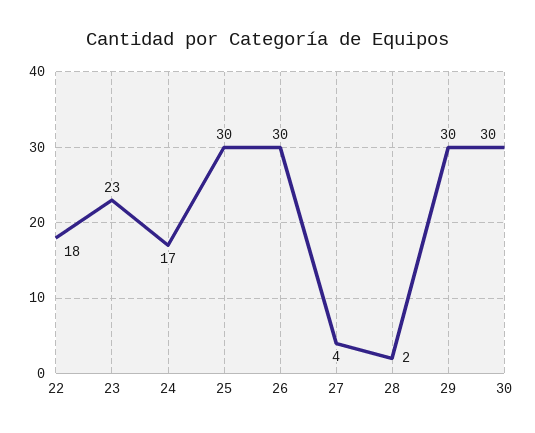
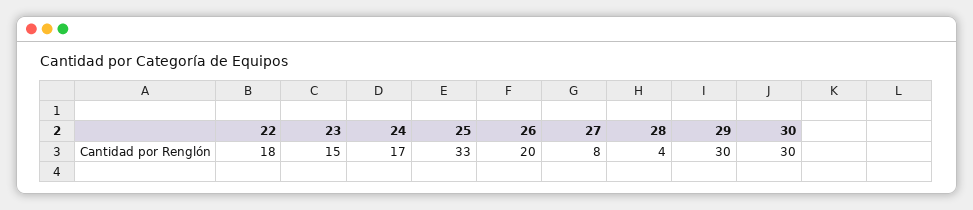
23: 23 -> 15
25: 30 -> 33
26: 30 -> 20
27: 4 -> 8
28: 2 -> 4

